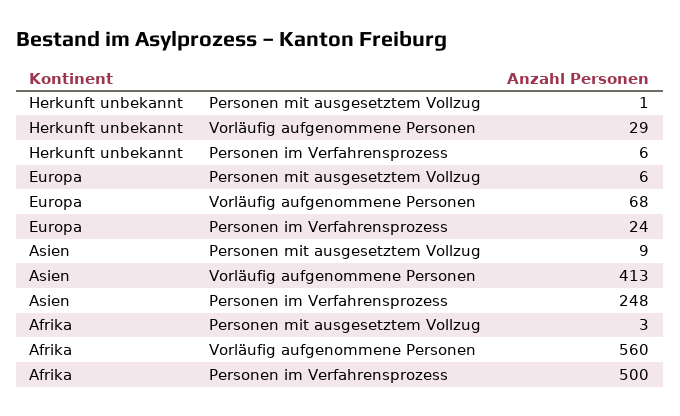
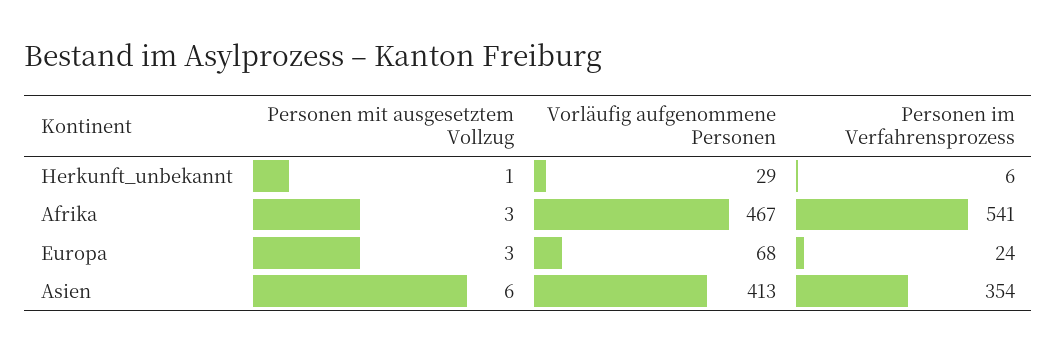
Europa, Personen mit ausgesetztem Vollzug: 6 -> 3
Asien, Personen mit ausgesetztem Vollzug: 9 -> 6
Asien, Personen im Verfahrensprozess: 248 -> 354
Afrika, Vorläufig aufgenommene Personen: 560 -> 467
Afrika, Personen im Verfahrensprozess: 500 -> 541

